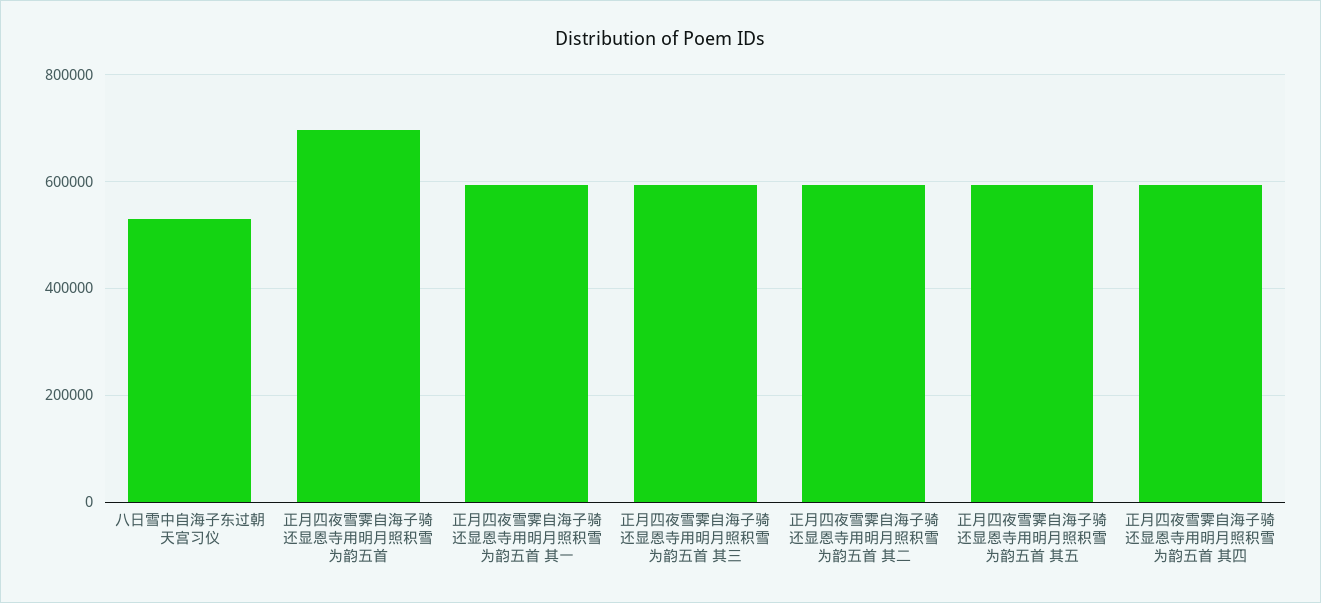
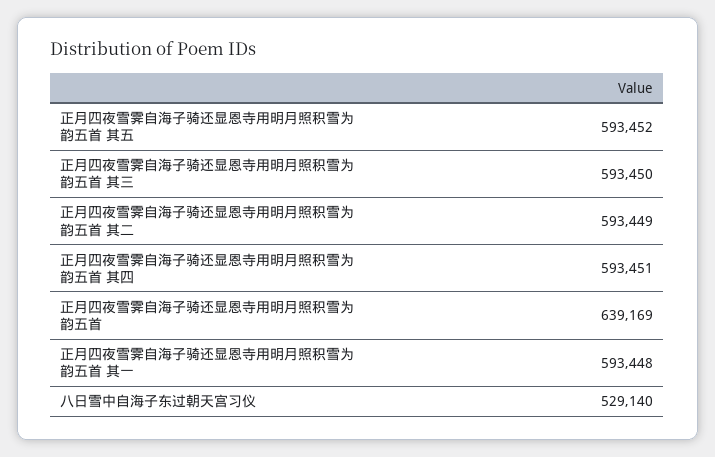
正月四夜雪霁自海子骑还显恩寺用明月照积雪为韵五首: 700000 -> 639169

